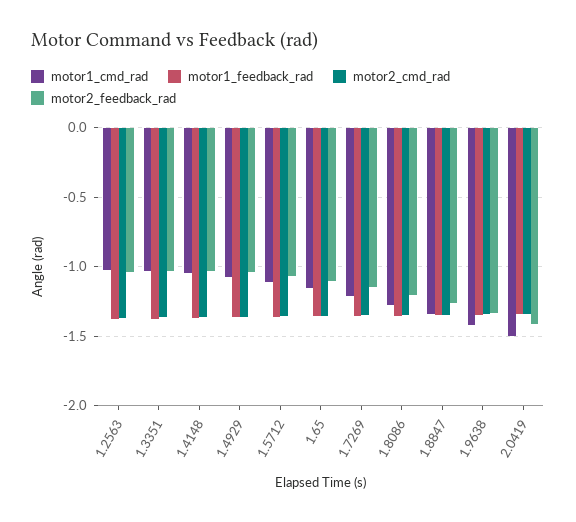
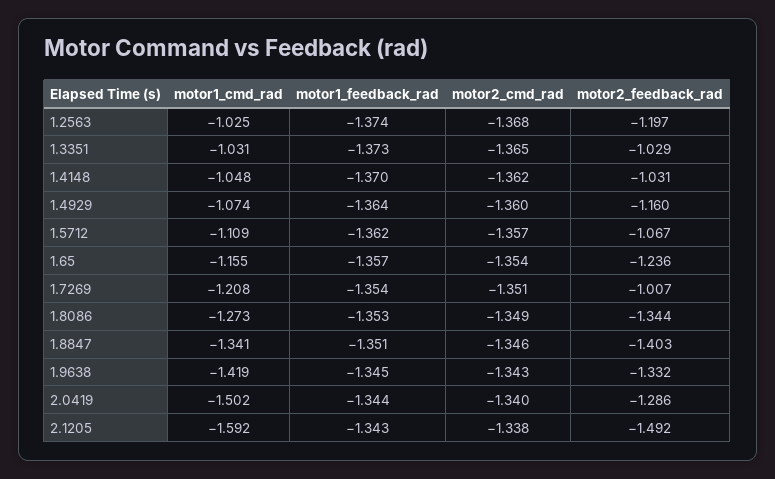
motor2_feedback_rad, 1.2563: -1.05 -> -1.197
motor2_feedback_rad, 1.4929: -1.05 -> -1.16
motor2_feedback_rad, 1.65: -1.1 -> -1.236
motor2_feedback_rad, 1.7269: -1.15 -> -1.007
motor2_feedback_rad, 1.8086: -1.2 -> -1.344
motor2_feedback_rad, 1.8847: -1.25 -> -1.403
motor2_feedback_rad, 2.0419: -1.4 -> -1.286
motor1_cmd_rad, 2.1205: none -> -1.592
motor1_feedback_rad, 2.1205: none -> -1.343
motor2_cmd_rad, 2.1205: none -> -1.338
motor2_feedback_rad, 2.1205: none -> -1.492

